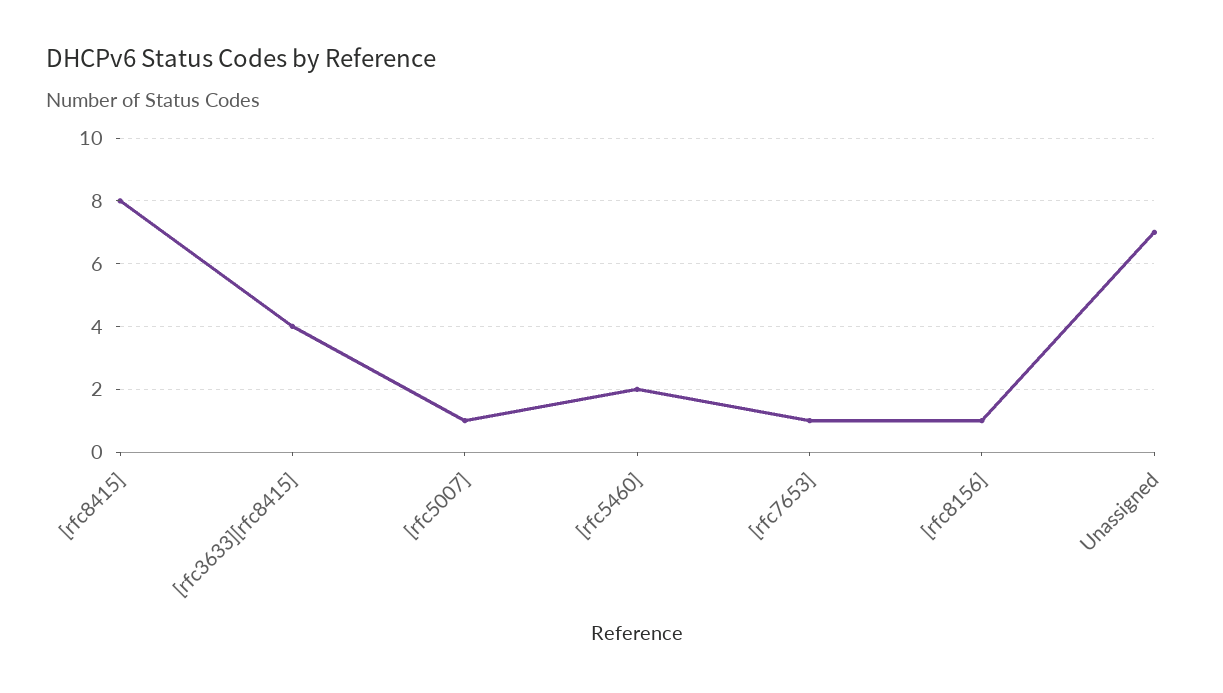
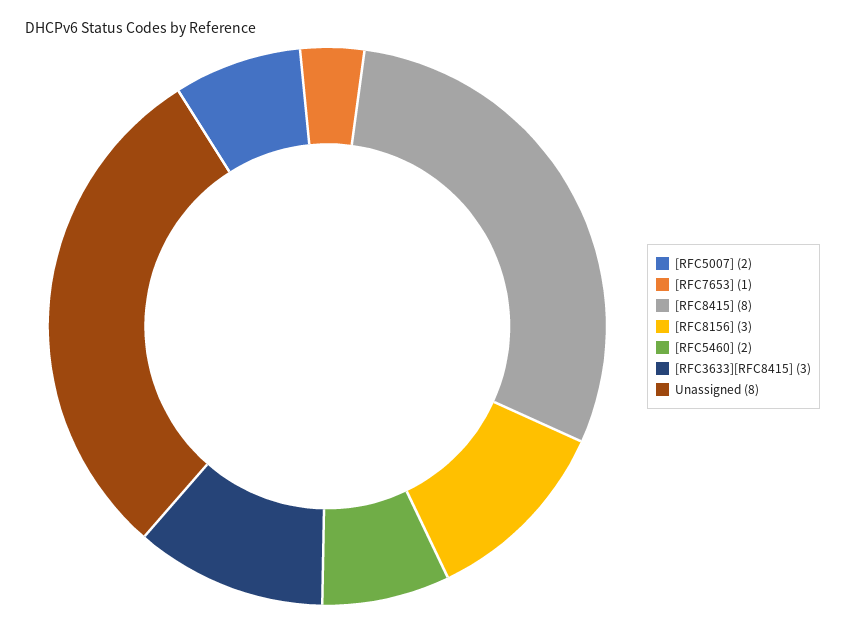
[rfc3633][rfc8415]: 4 -> 3
[rfc5007]: 1 -> 2
[rfc8156]: 1 -> 3
Unassigned: 7 -> 8

